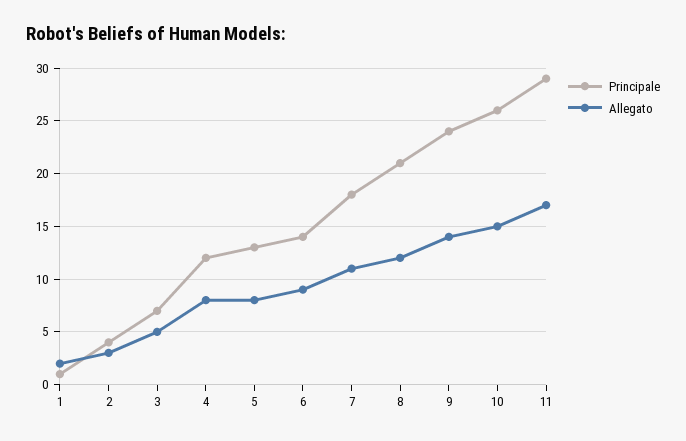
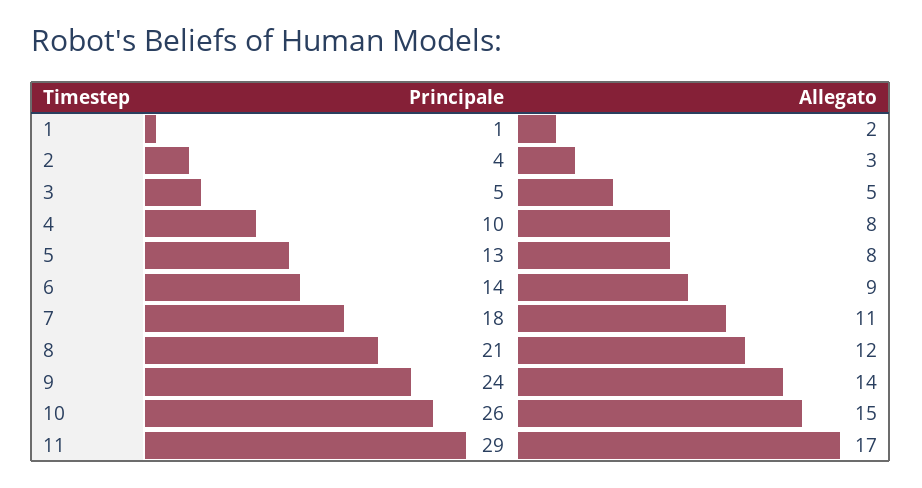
Principale, 3: 7 -> 5
Principale, 4: 12 -> 10

